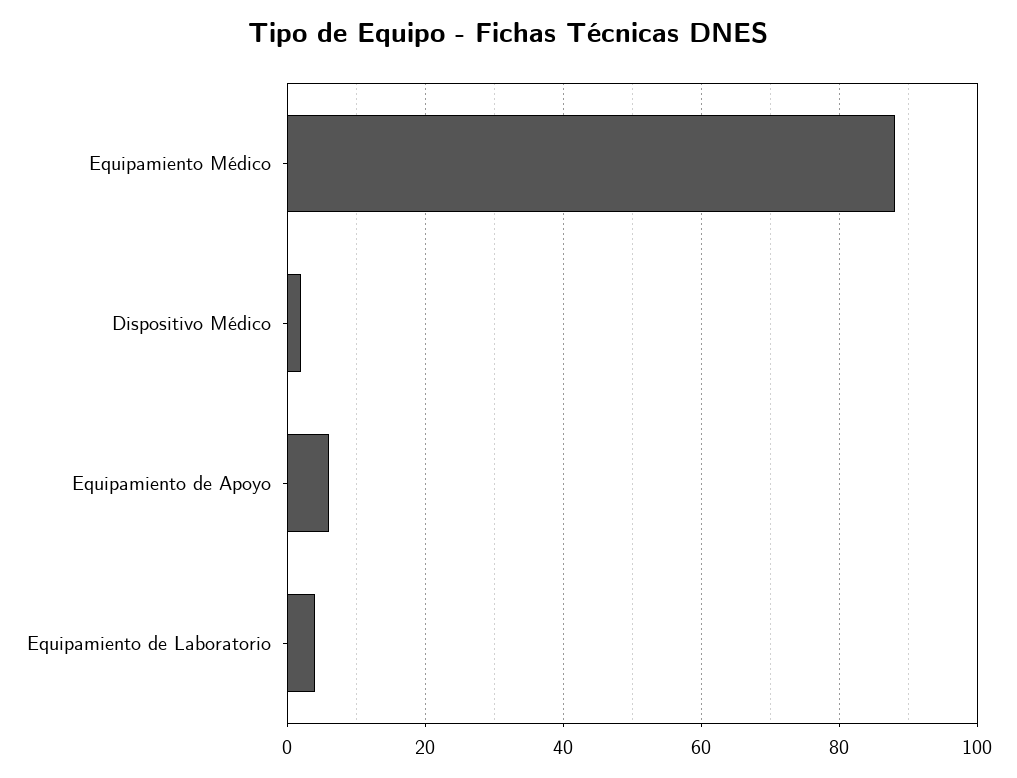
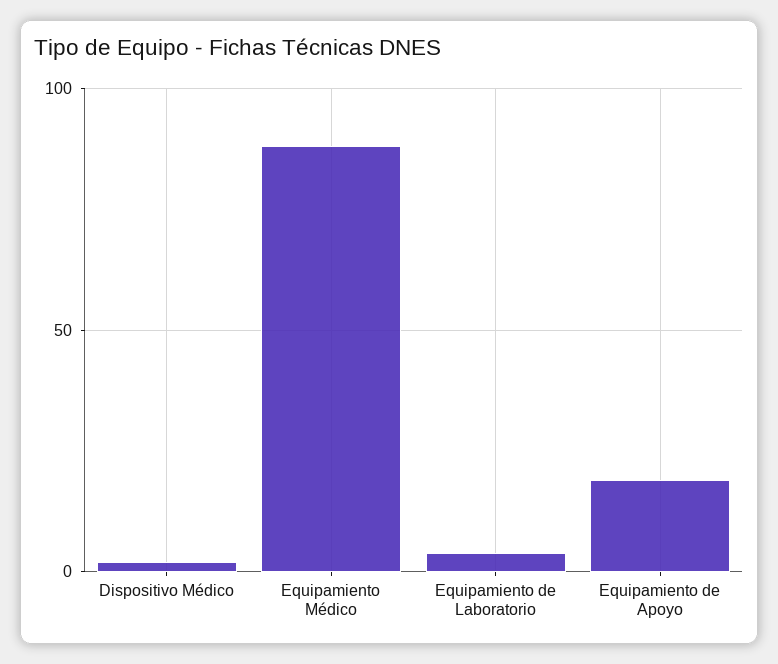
Equipamiento de Apoyo: 5 -> 20

